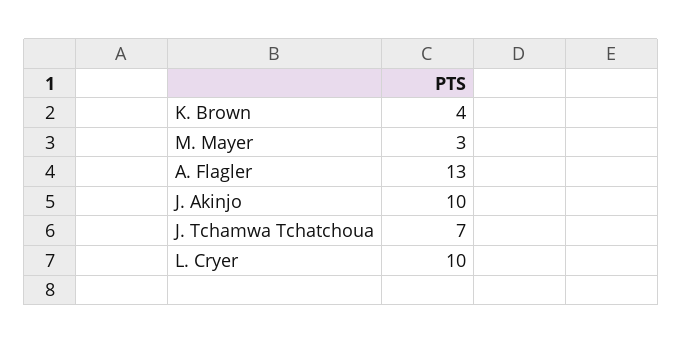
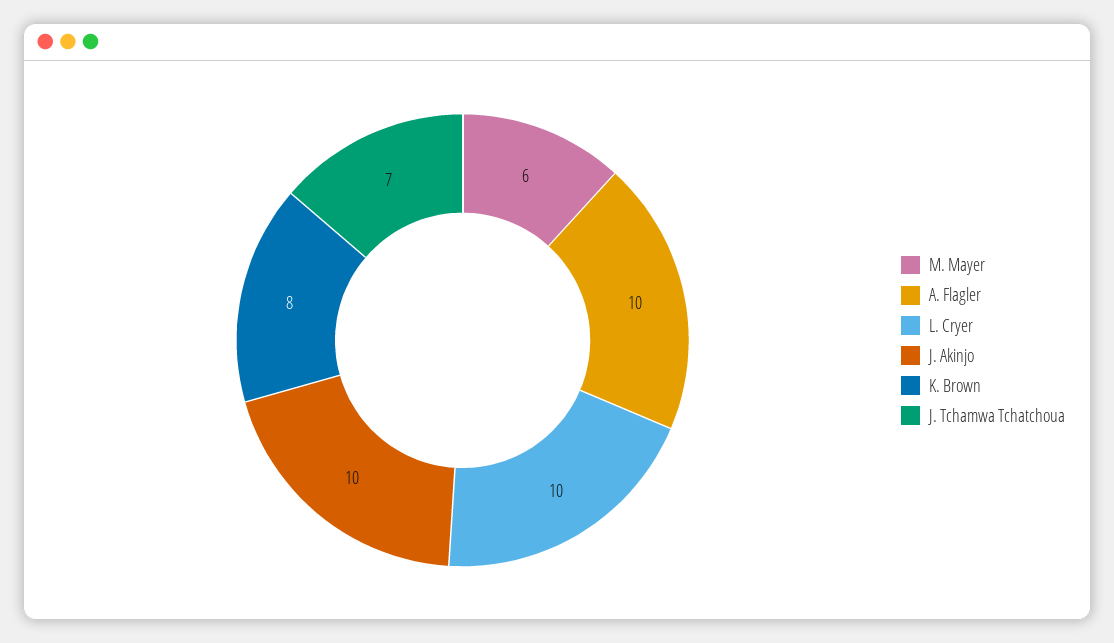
K. Brown: 4 -> 8
M. Mayer: 3 -> 6
A. Flagler: 13 -> 10

